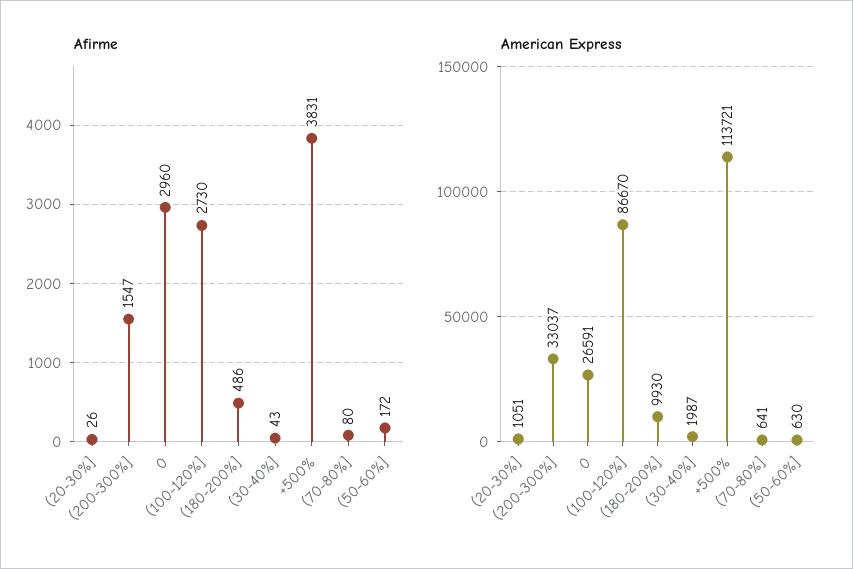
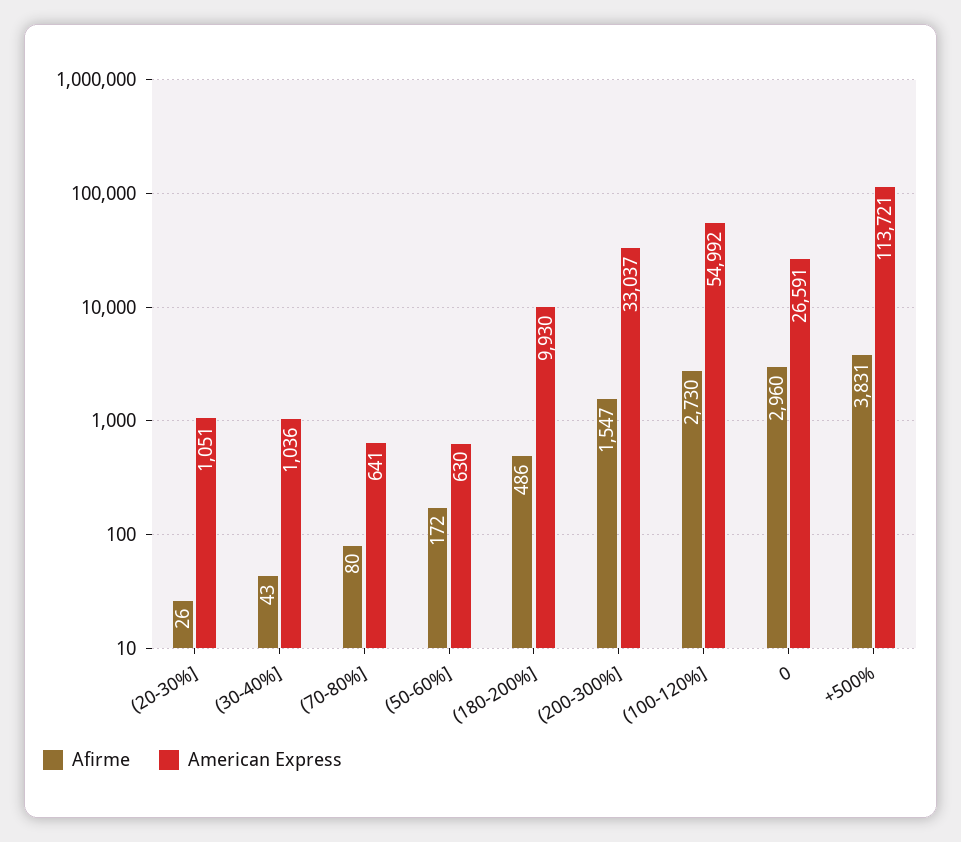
American Express, (100-120%]: 86670 -> 54992
American Express, (30-40%]: 1987 -> 1036

